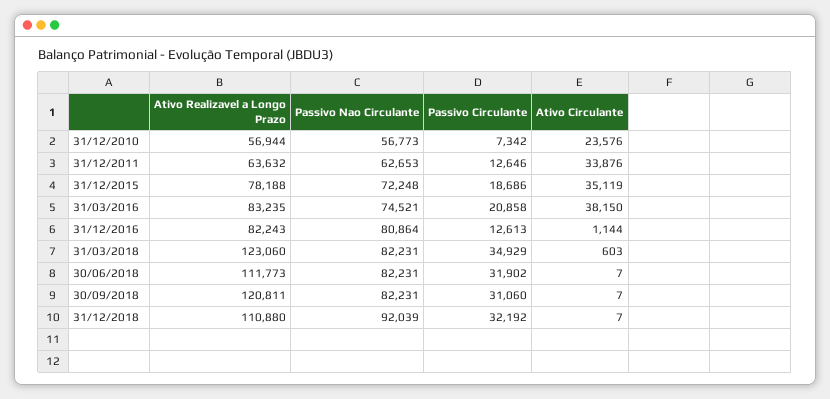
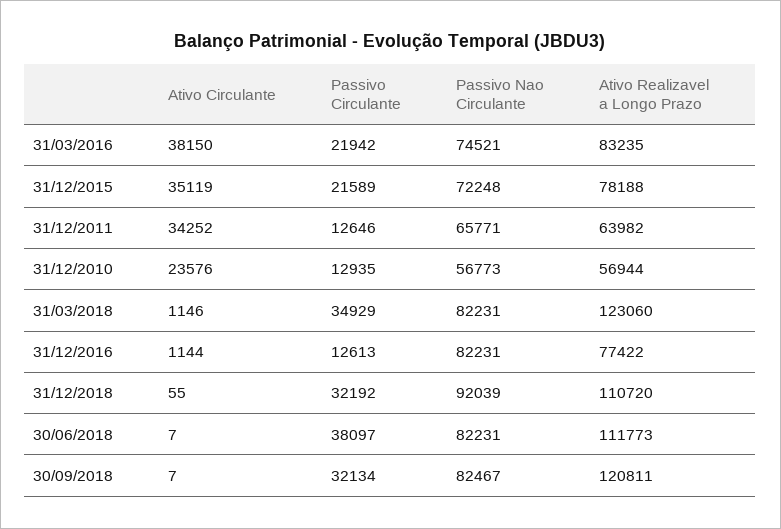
Passivo Circulante, 31/12/2010: 7342 -> 12935
Ativo Realizavel a Longo Prazo, 31/12/2011: 63632 -> 63982
Passivo Nao Circulante, 31/12/2011: 62653 -> 65771
Ativo Circulante, 31/12/2011: 33876 -> 34252
Passivo Circulante, 31/12/2015: 18686 -> 21589
Passivo Circulante, 31/03/2016: 20858 -> 21942
Ativo Realizavel a Longo Prazo, 31/12/2016: 82243 -> 77422
Passivo Nao Circulante, 31/12/2016: 80864 -> 82231
Ativo Circulante, 31/03/2018: 603 -> 1146
Passivo Circulante, 30/06/2018: 31902 -> 38097
Passivo Nao Circulante, 30/09/2018: 82231 -> 82467
Passivo Circulante, 30/09/2018: 31060 -> 32134
Ativo Realizavel a Longo Prazo, 31/12/2018: 110880 -> 110720
Ativo Circulante, 31/12/2018: 7 -> 55

